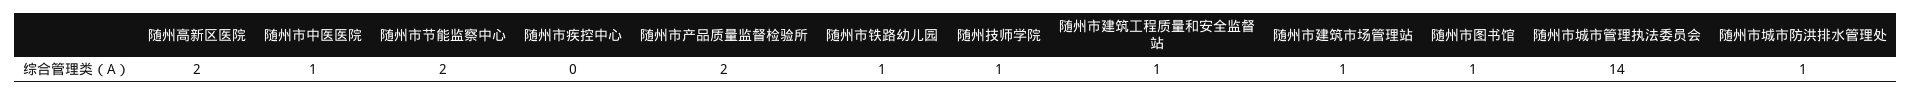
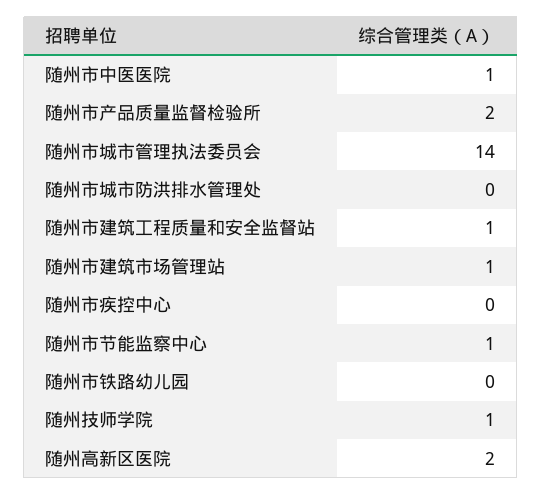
随州市节能监察中心: 2 -> 1
随州市铁路幼儿园: 1 -> 0
随州市图书馆: 1 -> none
随州市城市防洪排水管理处: 1 -> 0

